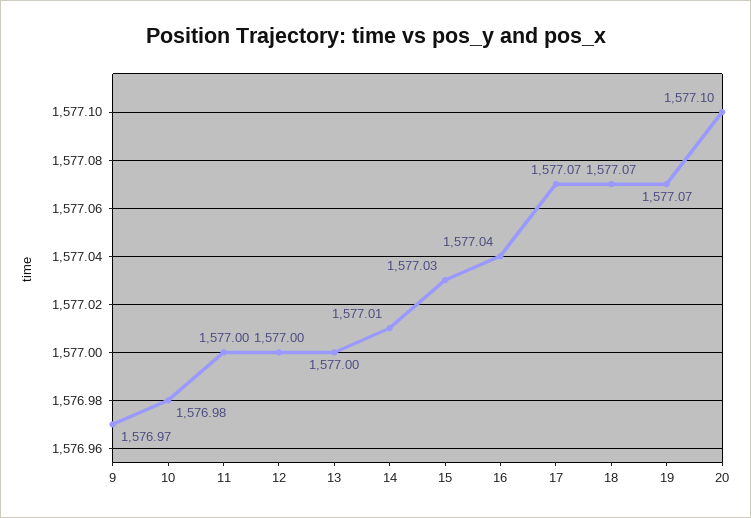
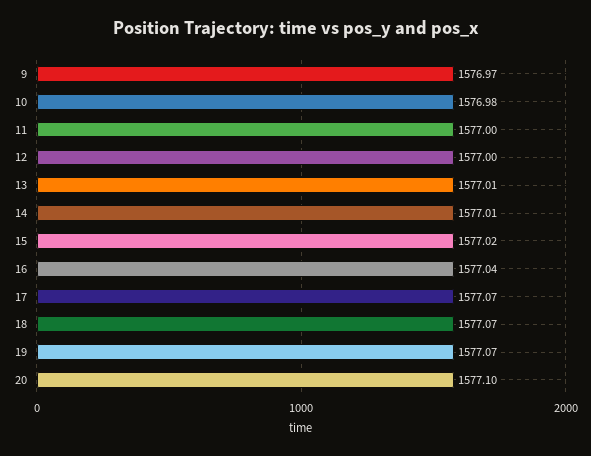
13: 1577 -> 1577.01
15: 1577.03 -> 1577.02

